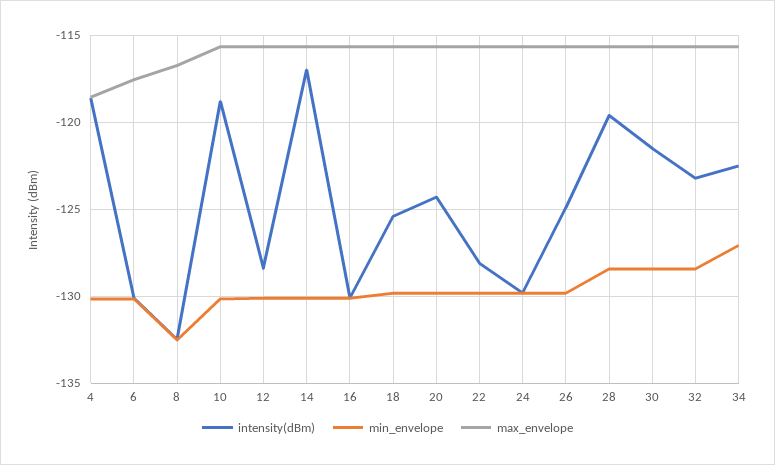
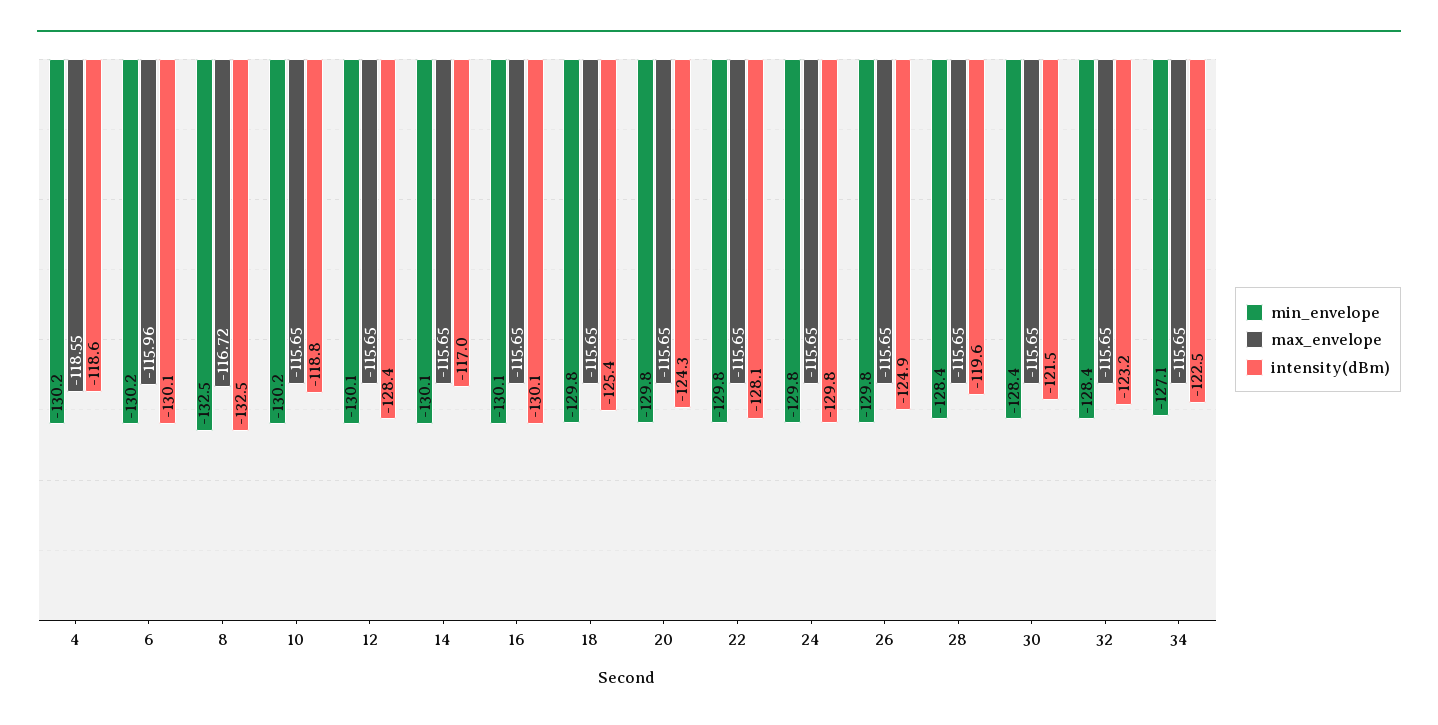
max_envelope, 6: -117.5 -> -115.96

